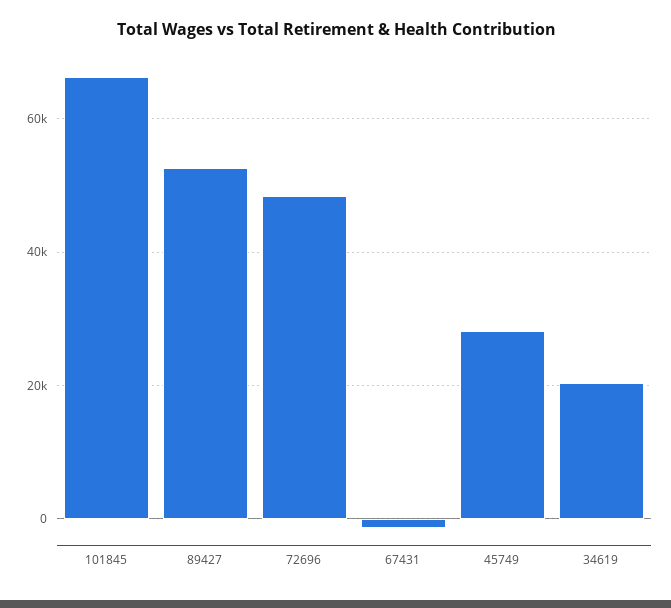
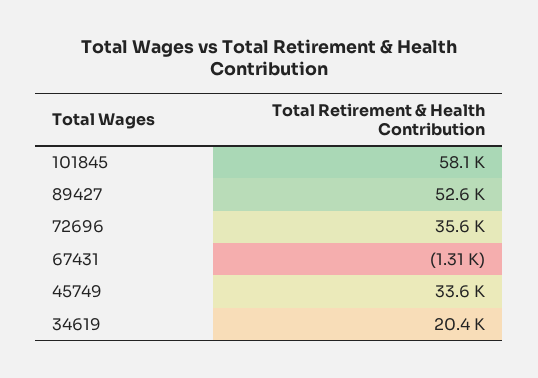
101845: 66000 -> 58100
72696: 48000 -> 35600
45749: 28000 -> 33600

